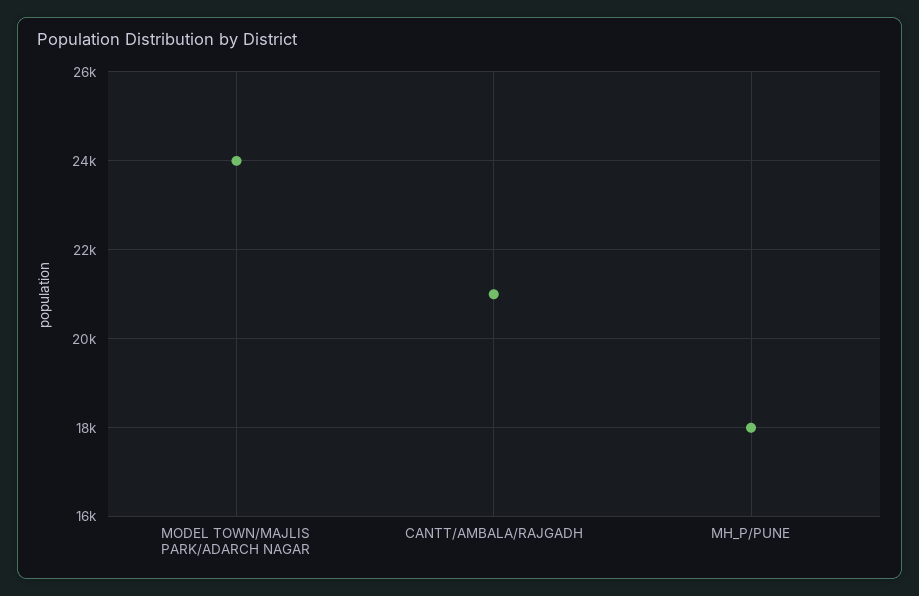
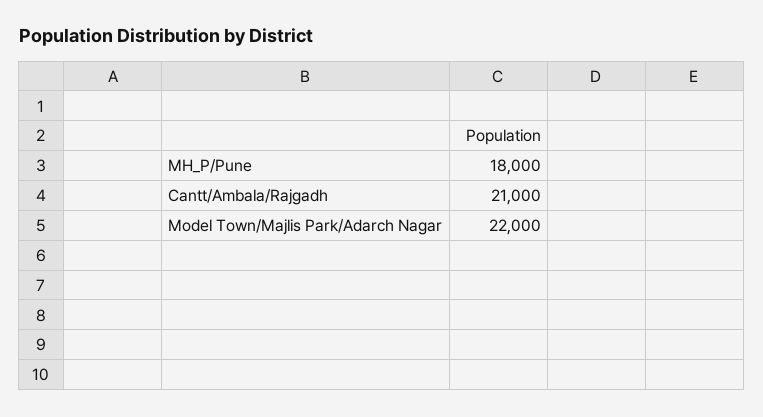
MODEL TOWN/MAJLIS PARK/ADARCH NAGAR: 24000 -> 22000

